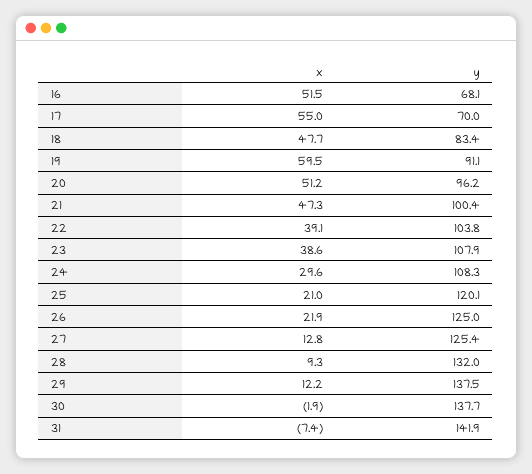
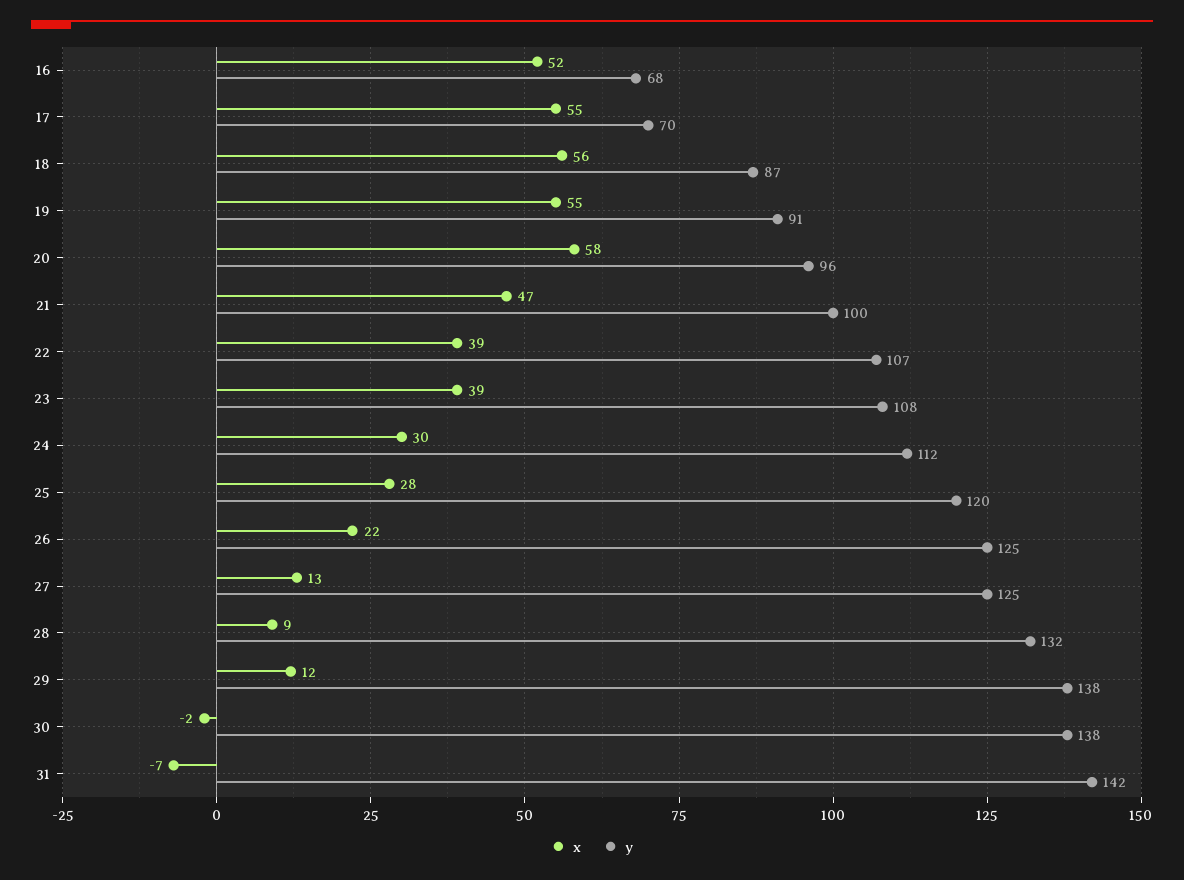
x, 18: 47.7 -> 56
y, 18: 83.4 -> 87
x, 19: 59.5 -> 55
x, 20: 51.2 -> 58
y, 22: 103.8 -> 107
y, 24: 108.3 -> 112
x, 25: 21 -> 28

